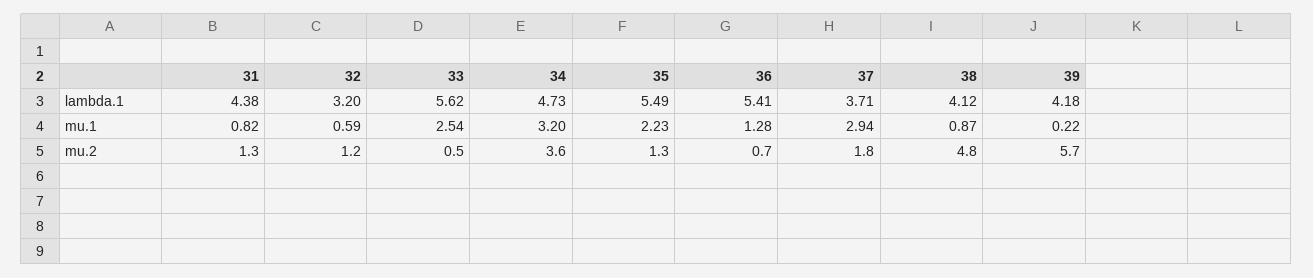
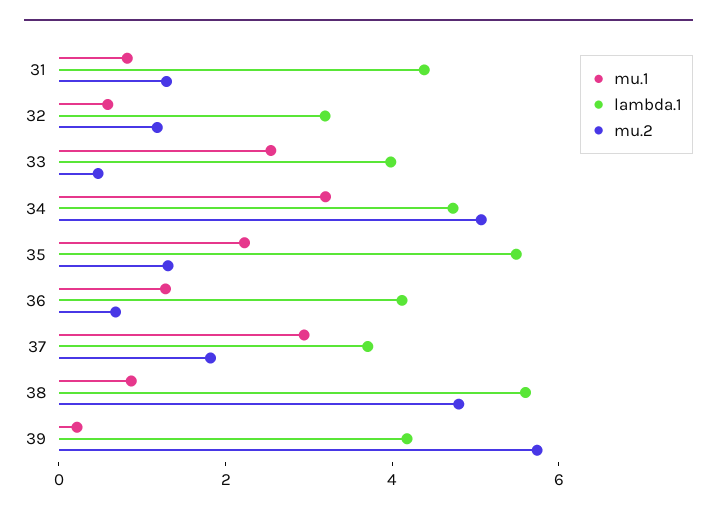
lambda.1, 33: 5.62 -> 4
lambda.1, 36: 5.41 -> 4
lambda.1, 38: 4.12 -> 5.5
mu.2, 34: 3.6 -> 5

